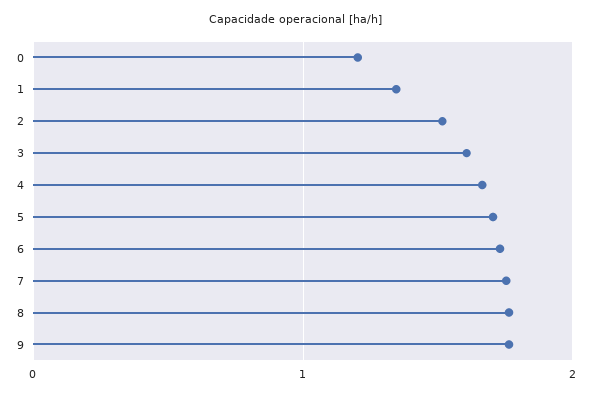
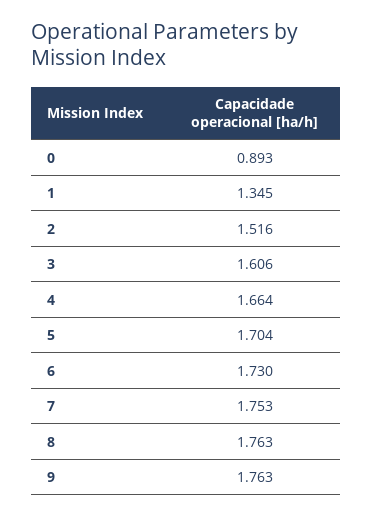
0: 1.2 -> 0.893

